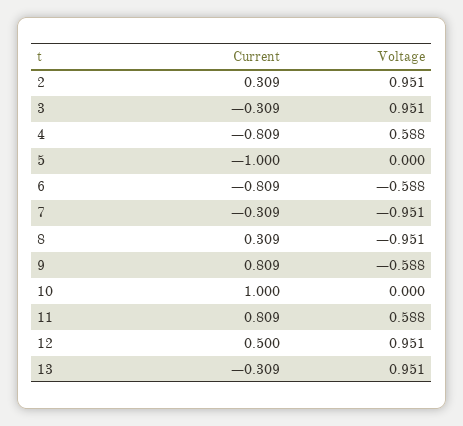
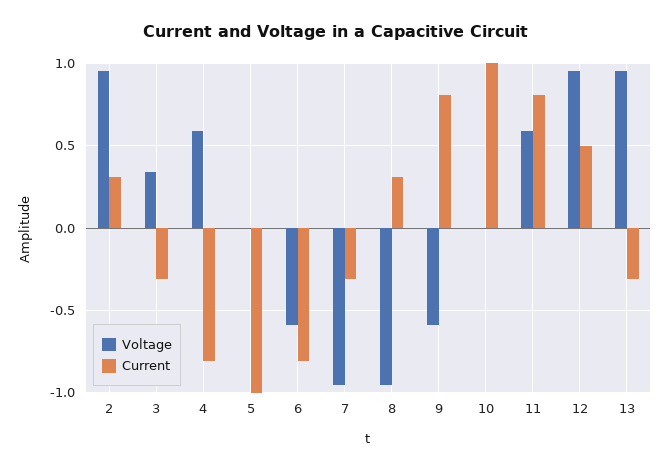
Voltage, 3: 0.951 -> 0.35

